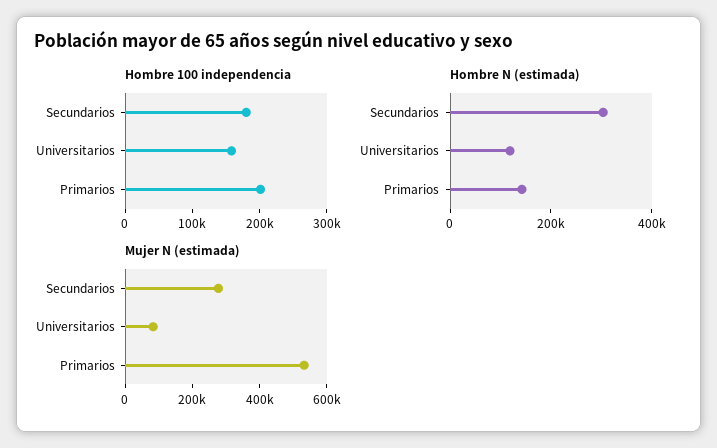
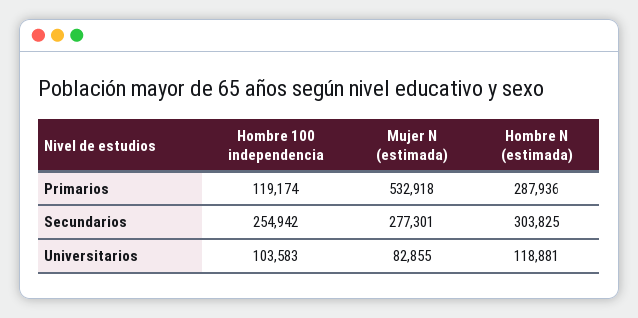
Hombre 100 independencia, Secundarios: 180000 -> 254942
Hombre 100 independencia, Universitarios: 160000 -> 103583
Hombre 100 independencia, Primarios: 200000 -> 119174
Hombre N (estimada), Primarios: 150000 -> 287936

